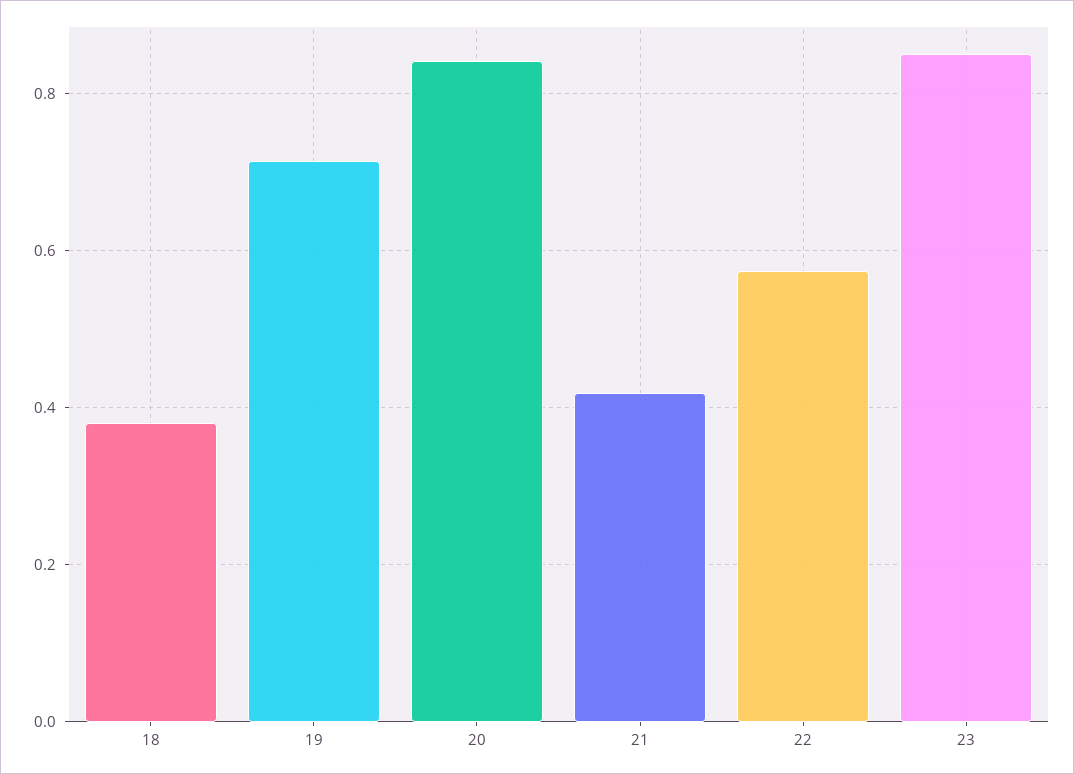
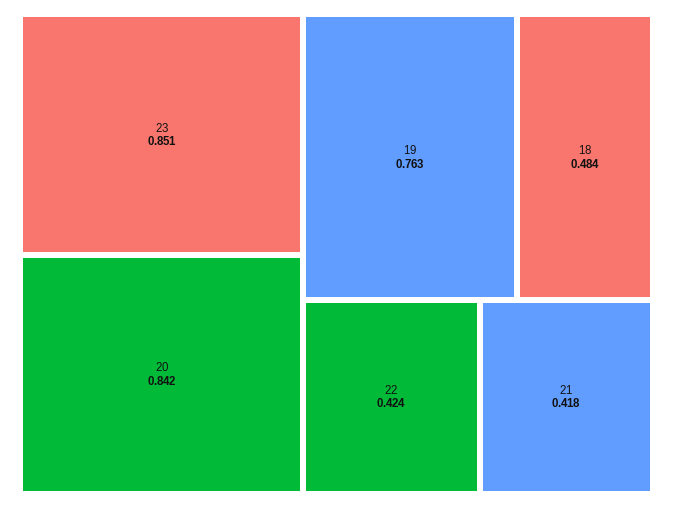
18: 0.38 -> 0.484
19: 0.72 -> 0.763
22: 0.58 -> 0.424

